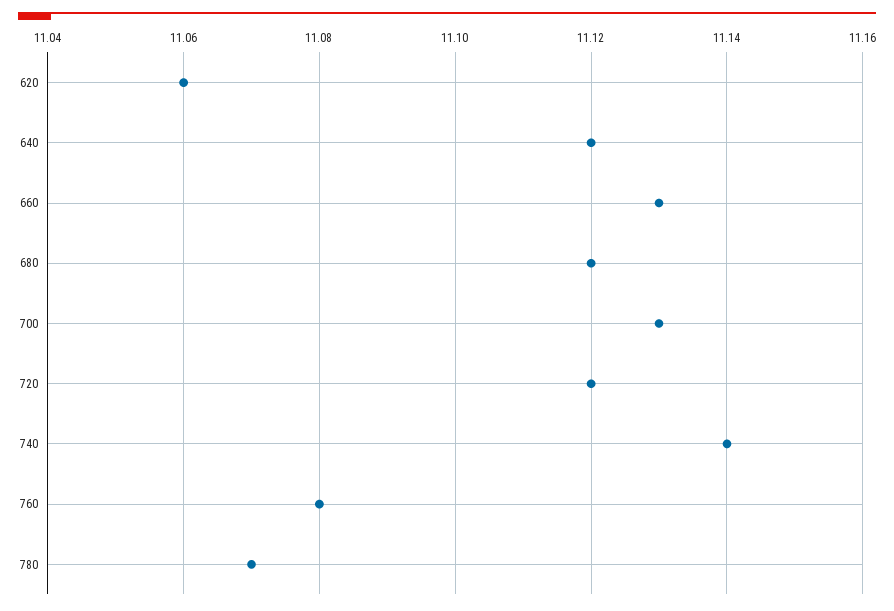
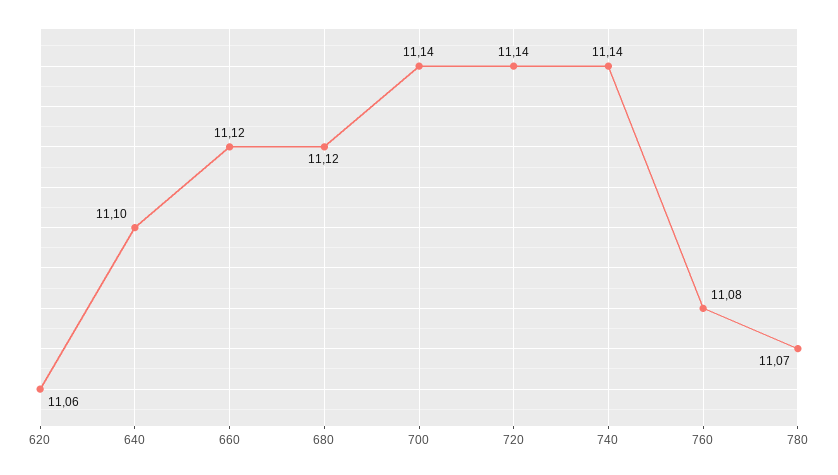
640: 11.12 -> 11.1
660: 11.13 -> 11.12
700: 11.13 -> 11.14
720: 11.12 -> 11.14

